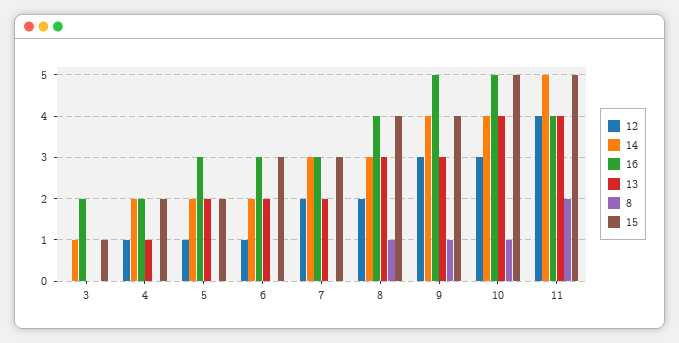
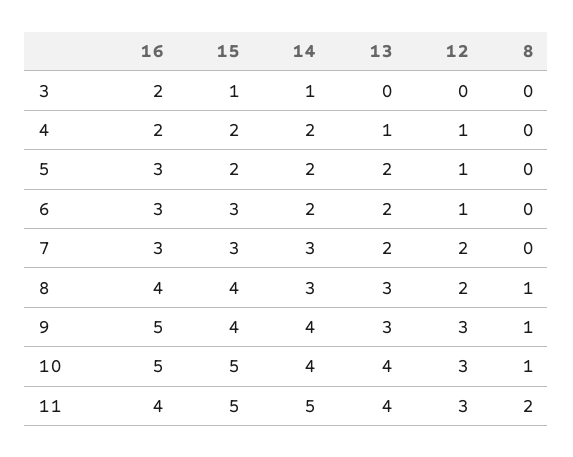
12, 11: 4 -> 3

